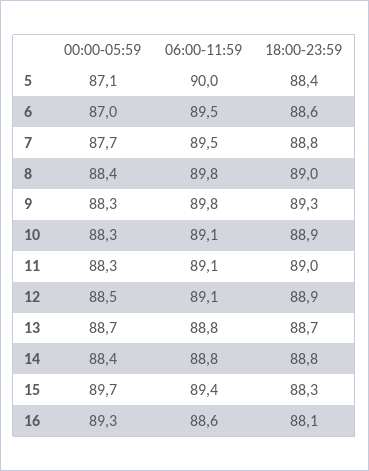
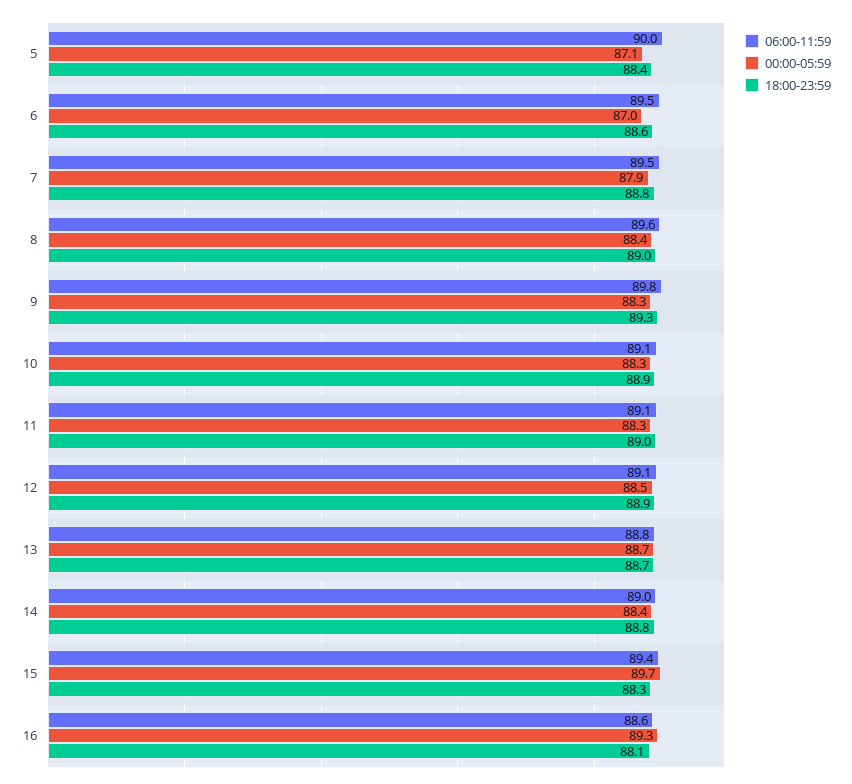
00:00-05:59, 7: 87.7 -> 87.9
06:00-11:59, 8: 89.8 -> 89.6
06:00-11:59, 14: 88.8 -> 89

